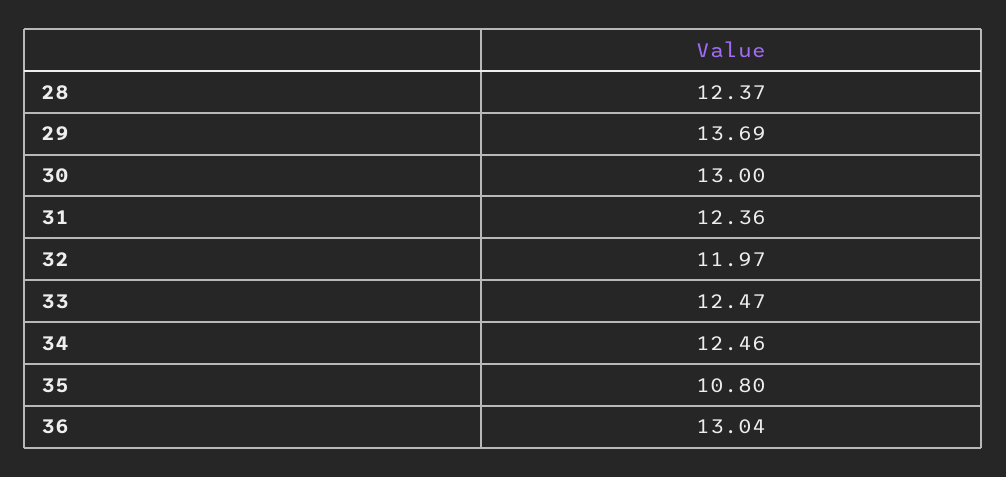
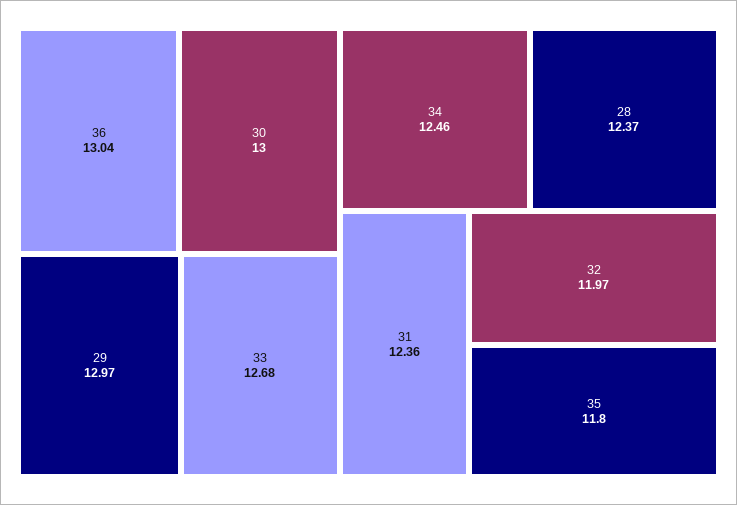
29: 13.69 -> 12.97
33: 12.47 -> 12.68
35: 10.8 -> 11.8

